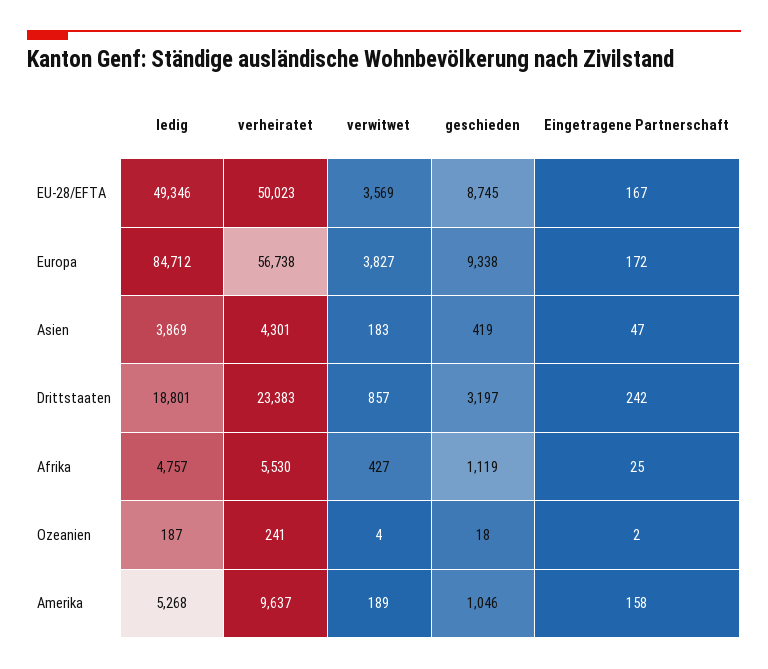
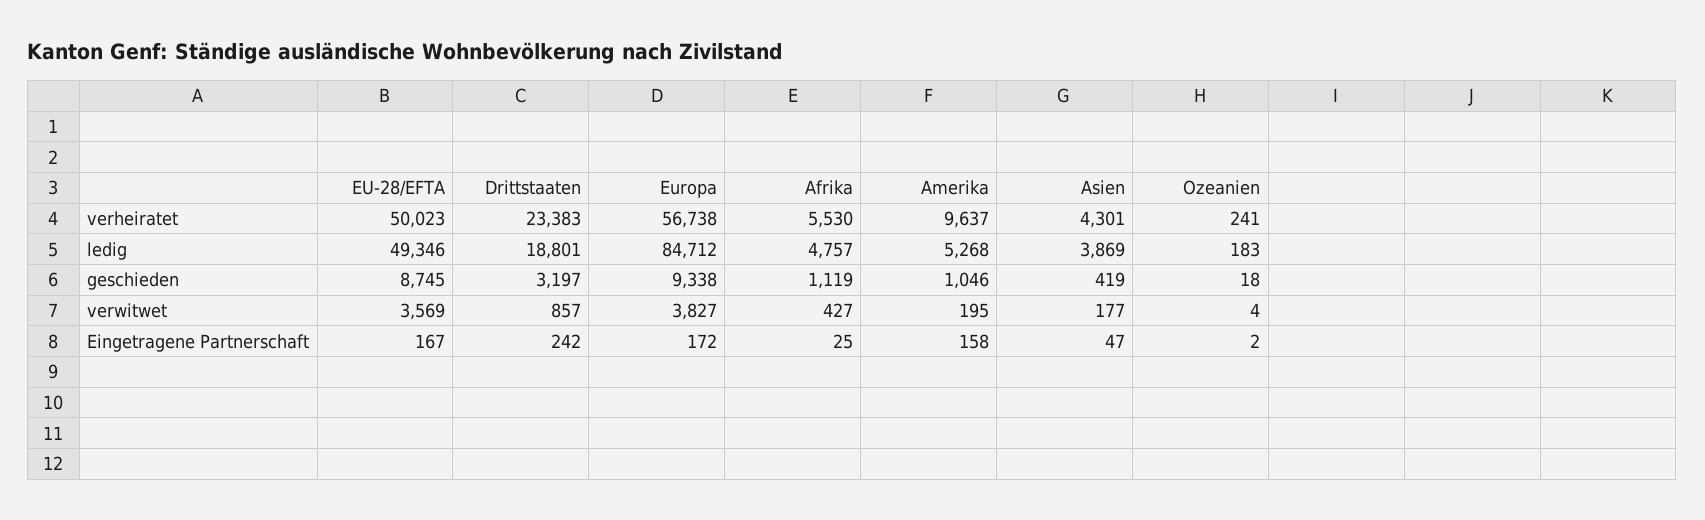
verwitwet, Asien: 183 -> 177
ledig, Ozeanien: 187 -> 183
verwitwet, Amerika: 189 -> 195

